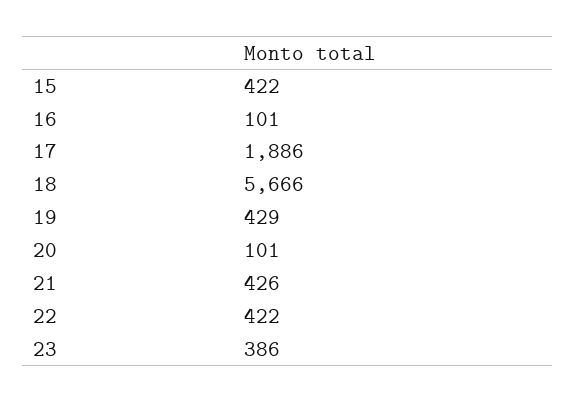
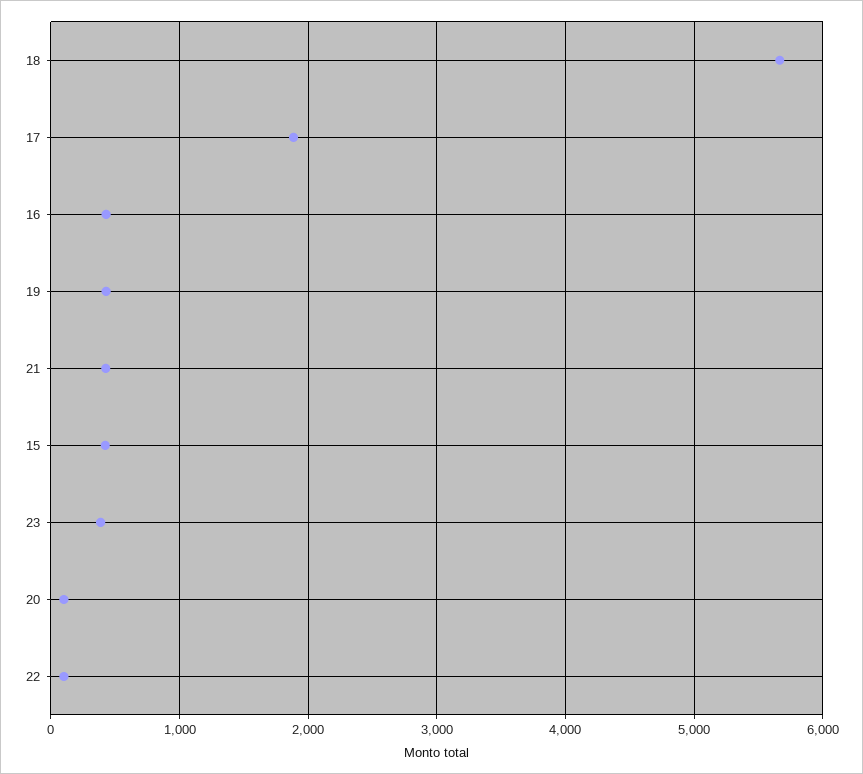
16: 101 -> 400
22: 422 -> 100

